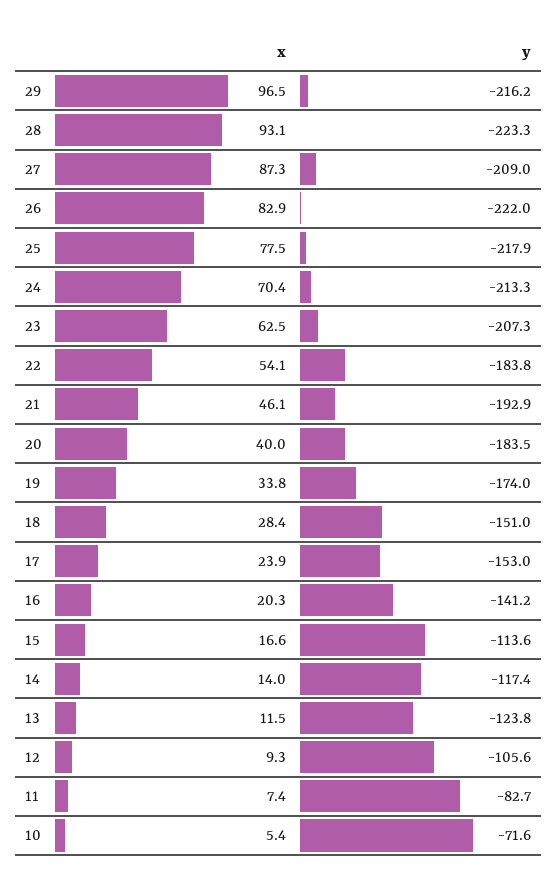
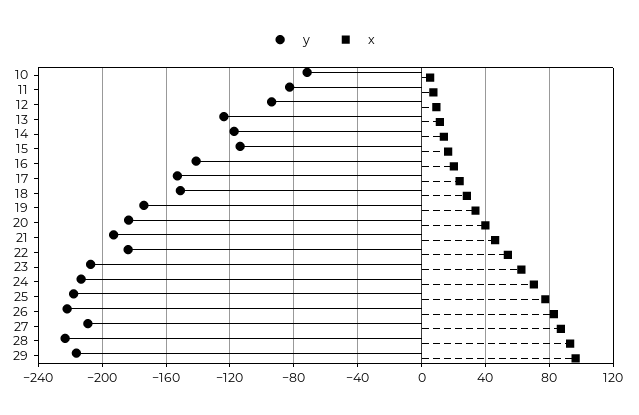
y, 12: -105.6 -> -95

